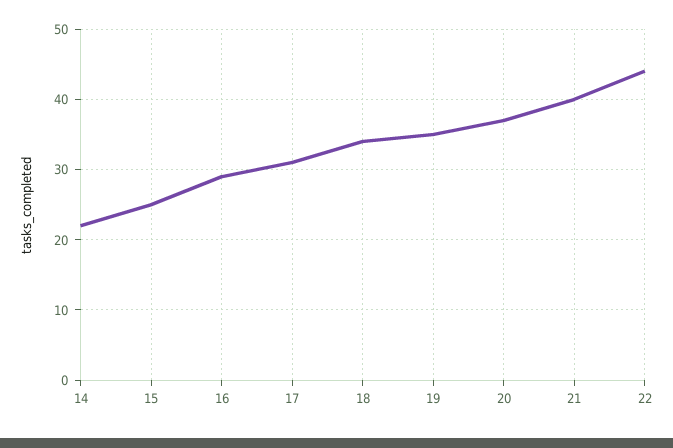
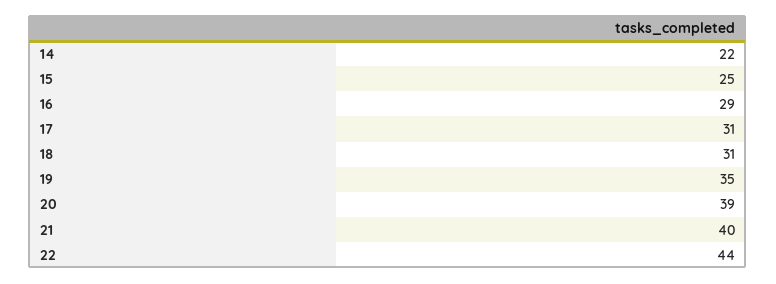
18: 34 -> 31
20: 37 -> 39

